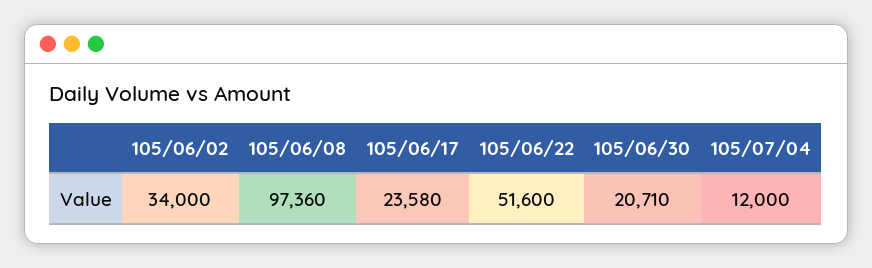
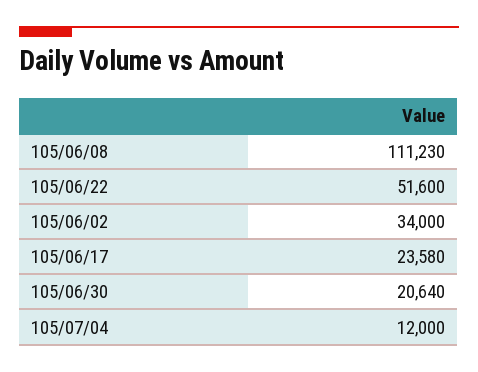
105/06/08: 97360 -> 111230
105/06/30: 20710 -> 20640

